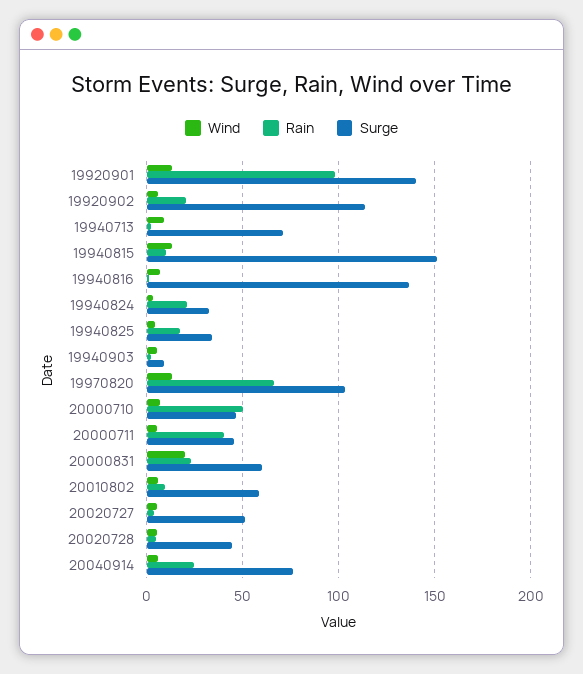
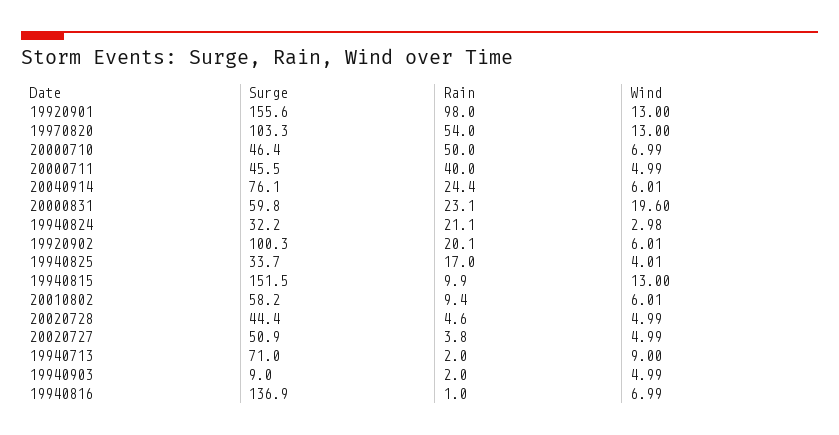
Surge, 19920901: 140 -> 155.6
Surge, 19920902: 115 -> 100.3
Rain, 19970820: 65 -> 54

